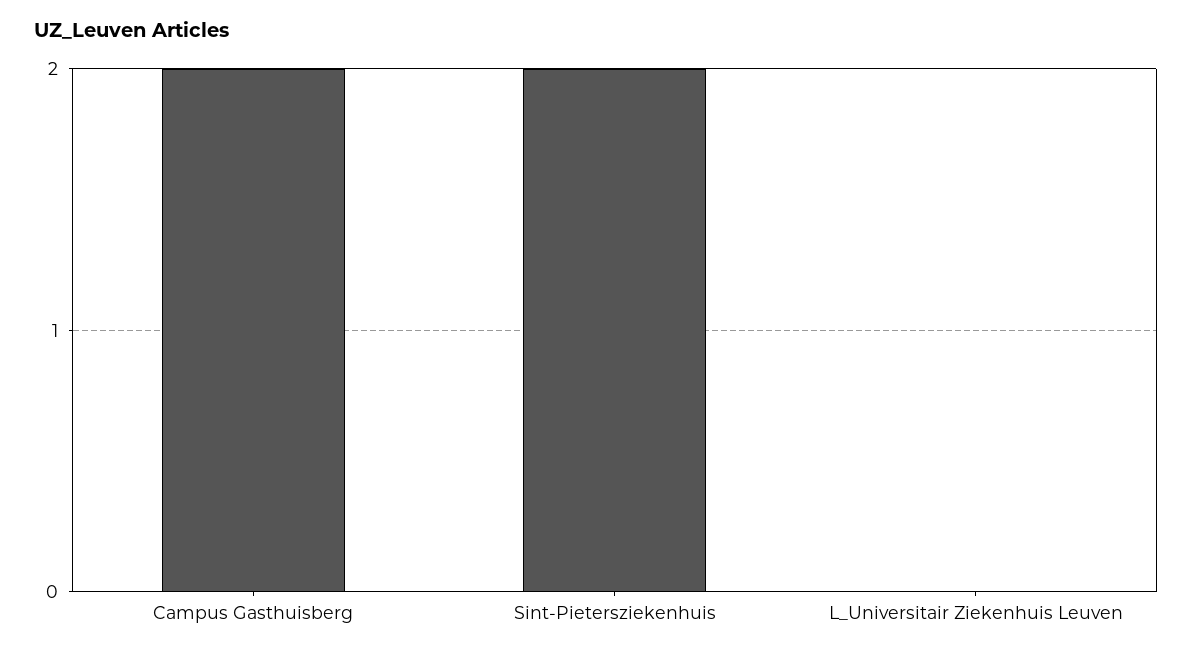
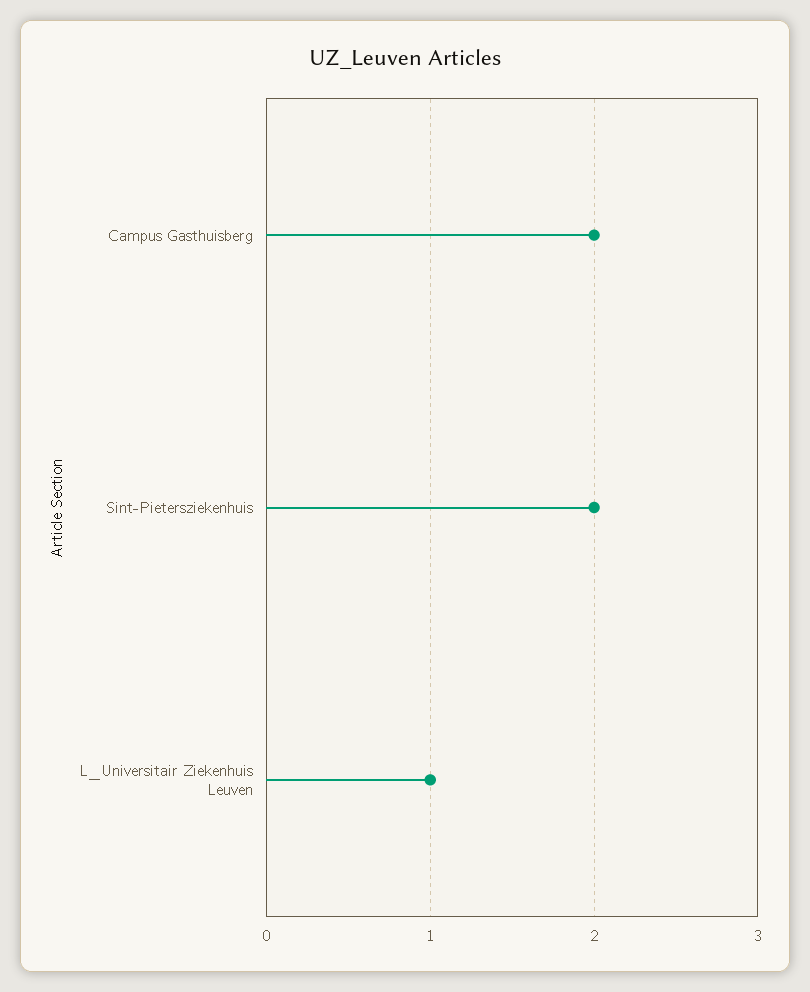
L_Universitair Ziekenhuis Leuven: 0 -> 1

